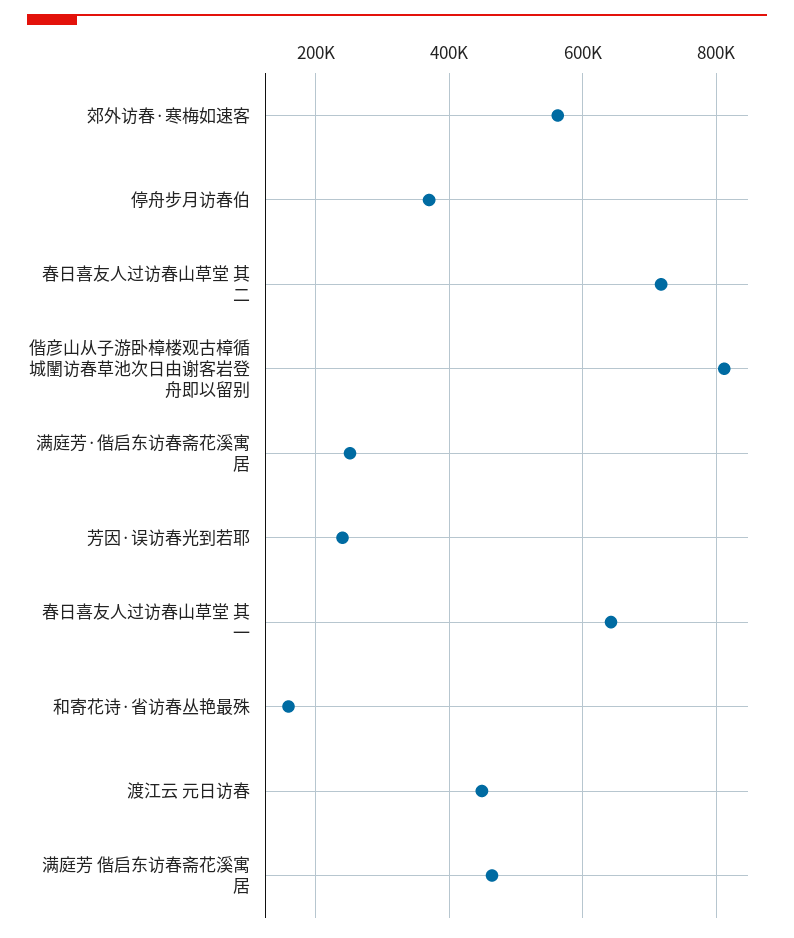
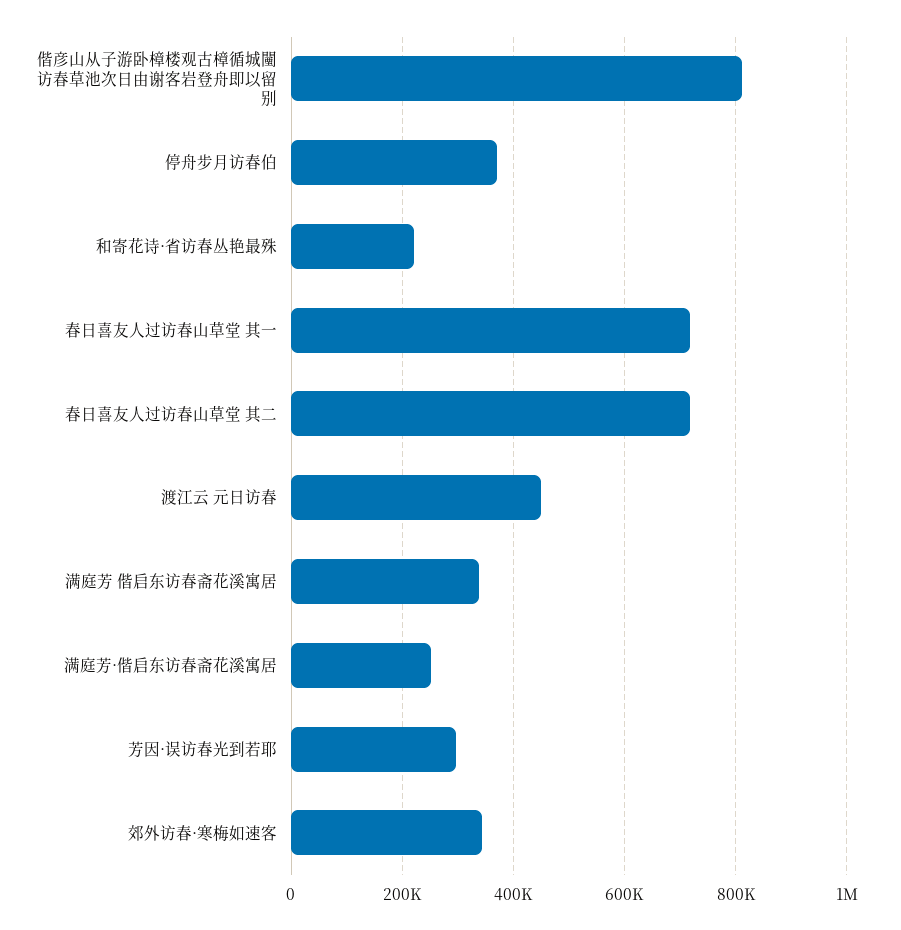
郊外访春·寒梅如速客: 560000 -> 340000
芳因·误访春光到若耶: 240000 -> 300000
春日喜友人过访春山草堂 其一: 640000 -> 720000
和寄花诗·省访春丛艳最殊: 160000 -> 220000
满庭芳 偕启东访春斋花溪寓居: 460000 -> 340000

